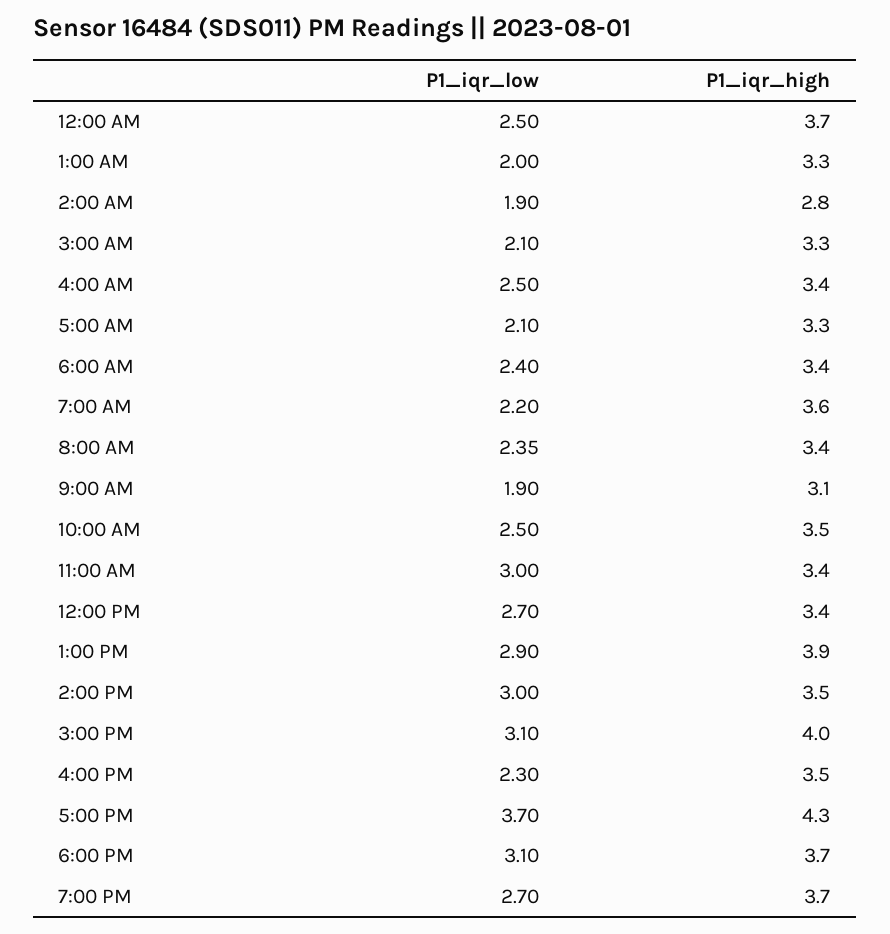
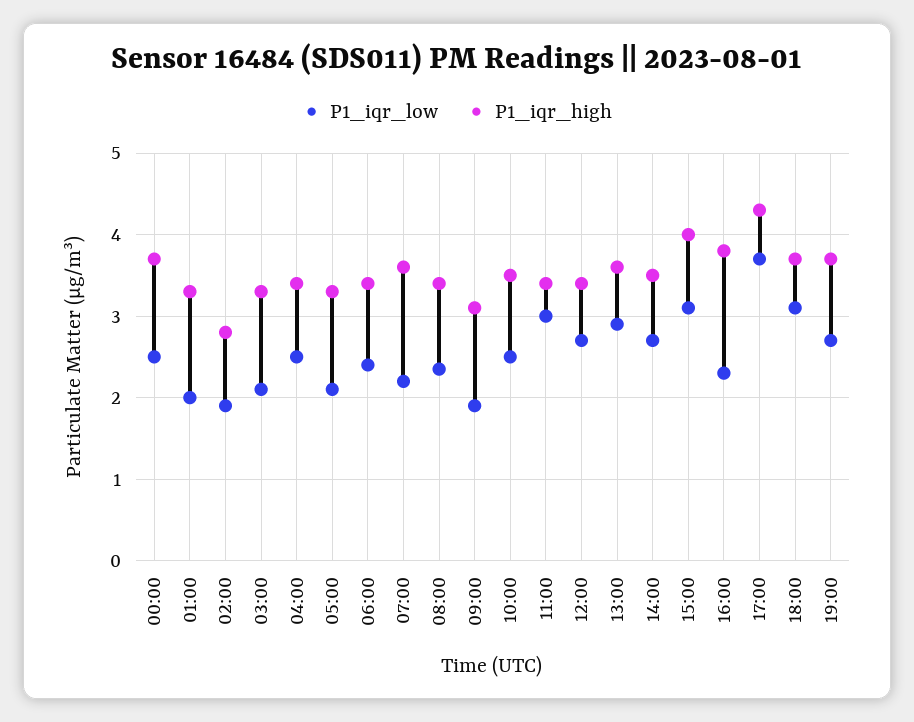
P1_iqr_high, 1:00 PM: 3.9 -> 3.6
P1_iqr_low, 2:00 PM: 3 -> 2.7
P1_iqr_high, 4:00 PM: 3.5 -> 3.8

